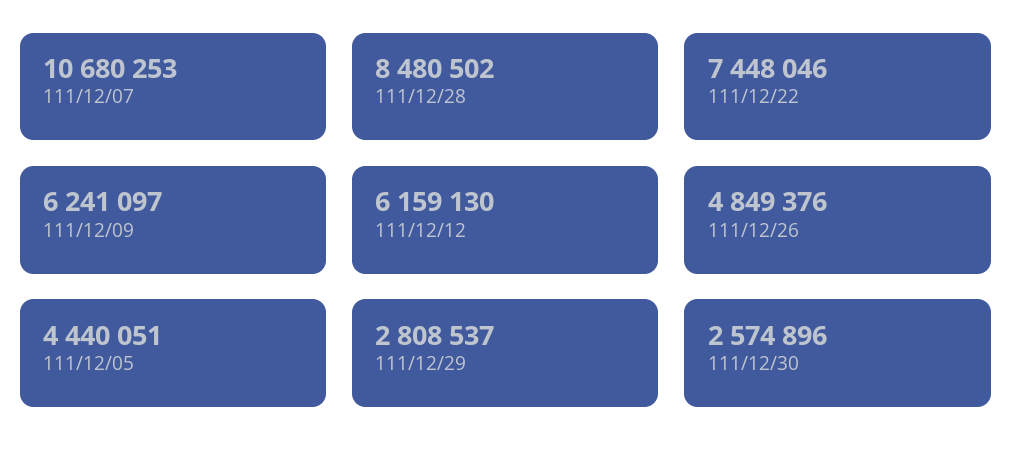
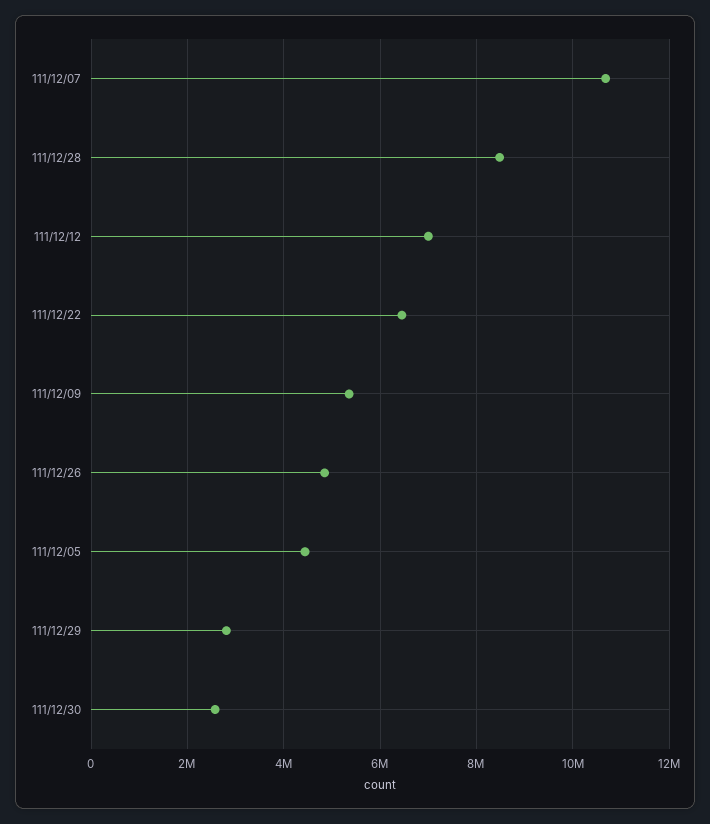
111/12/22: 7448046 -> 6400000
111/12/09: 6241097 -> 5400000
111/12/12: 6159130 -> 7000000

